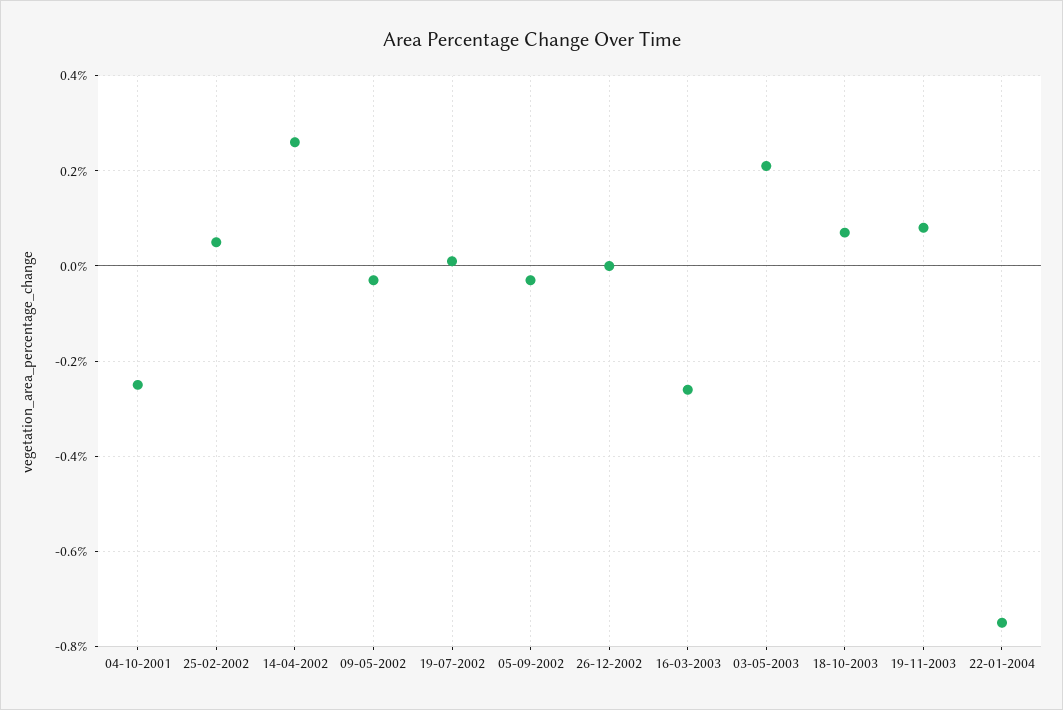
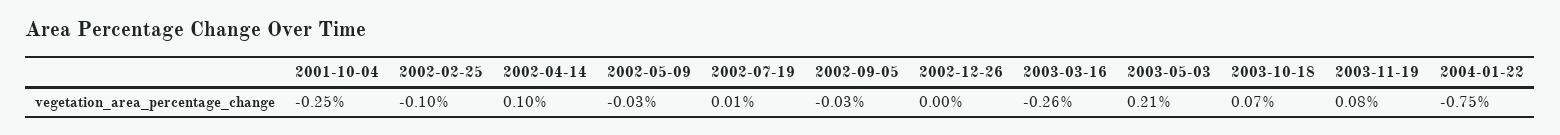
25-02-2002: 0.05 -> -0.1
14-04-2002: 0.25 -> 0.1

